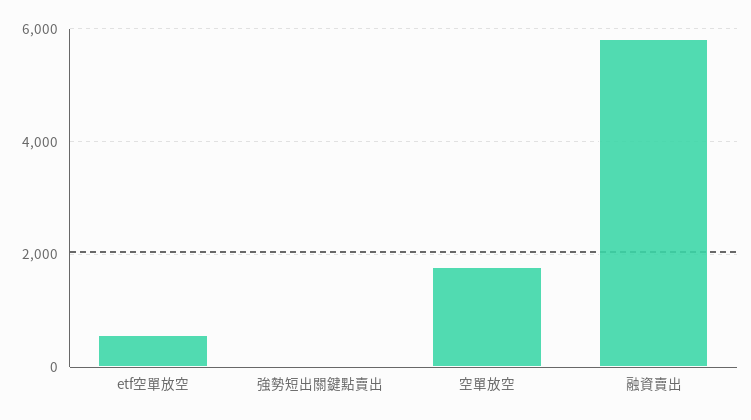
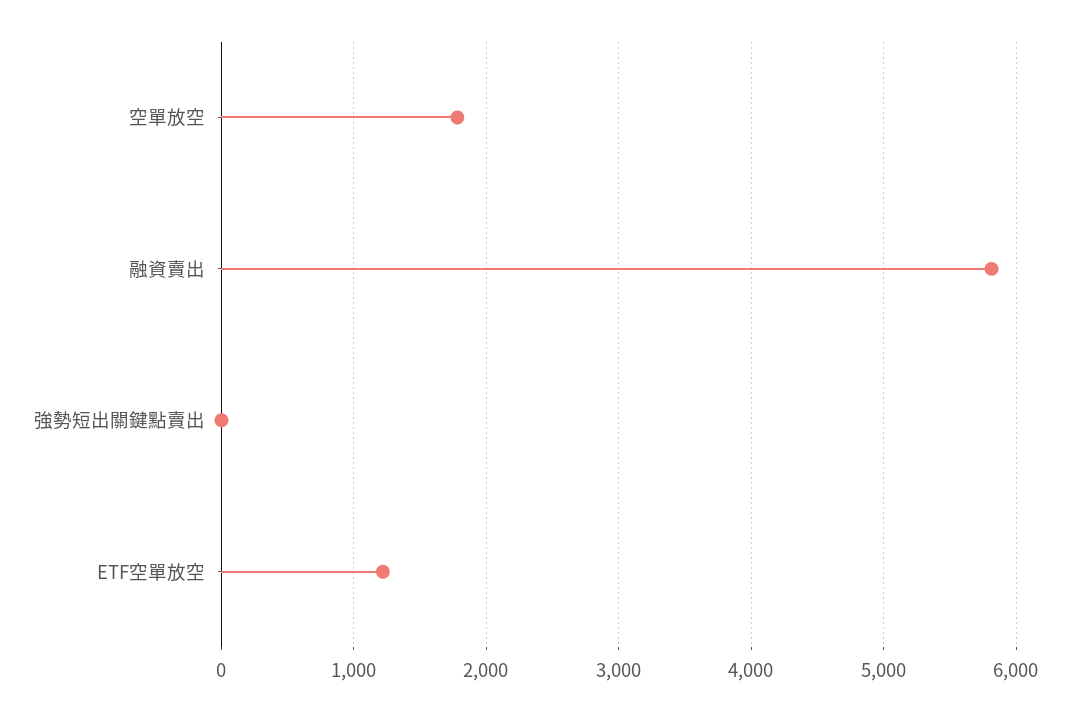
etf空單放空: 600 -> 1200

